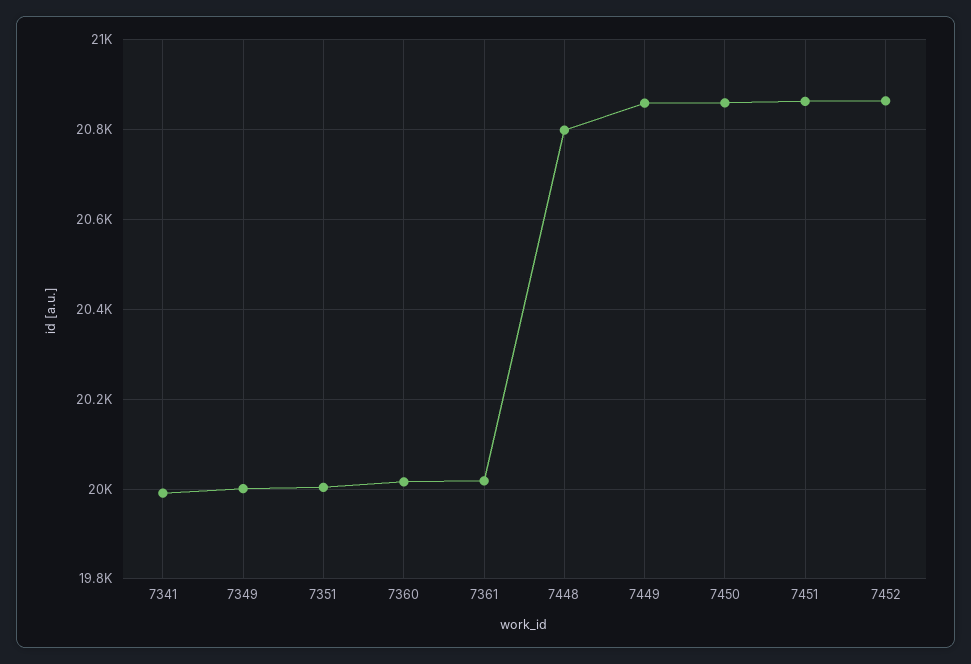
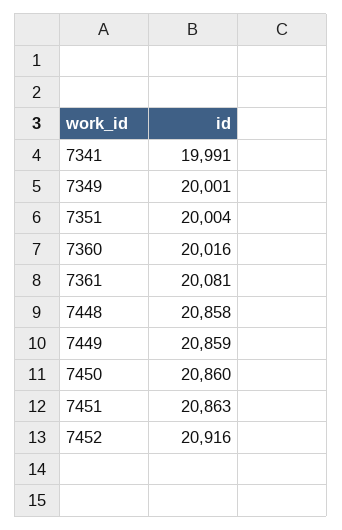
7361: 20020 -> 20081
7448: 20800 -> 20858
7452: 20860 -> 20916

